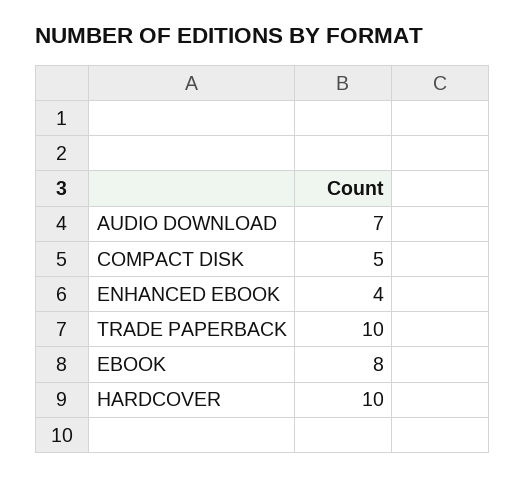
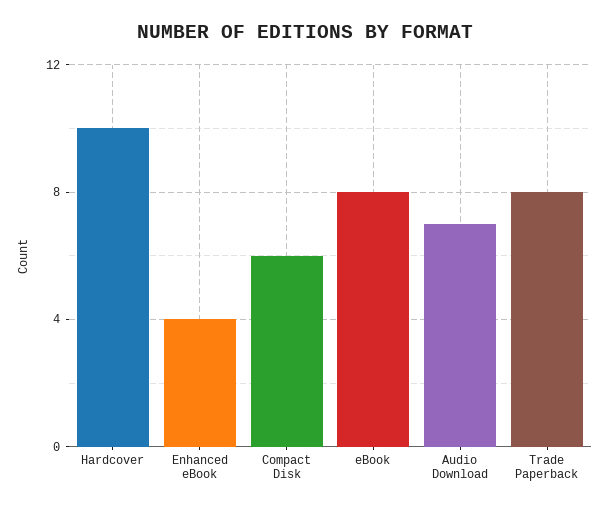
COMPACT DISK: 5 -> 6
TRADE PAPERBACK: 10 -> 8

